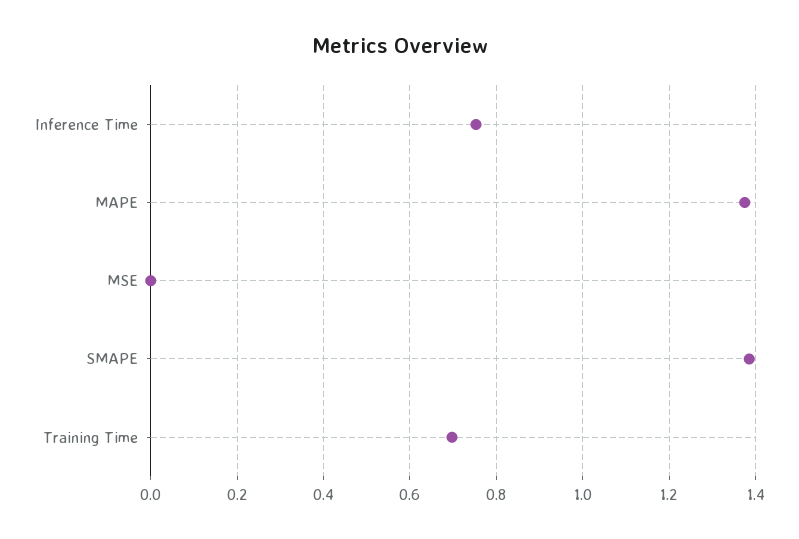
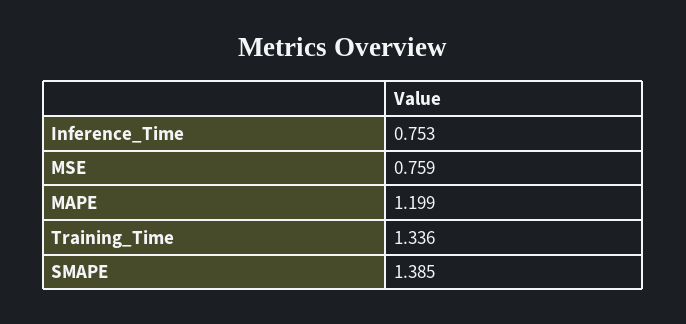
MAPE: 1.38 -> 1.199
MSE: 0 -> 0.759
Training Time: 0.7 -> 1.336

